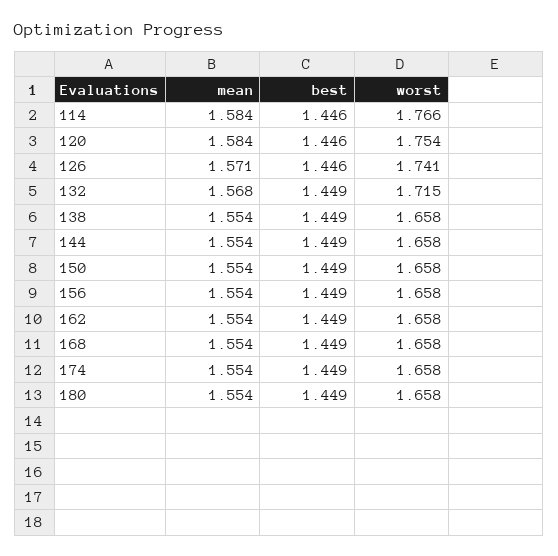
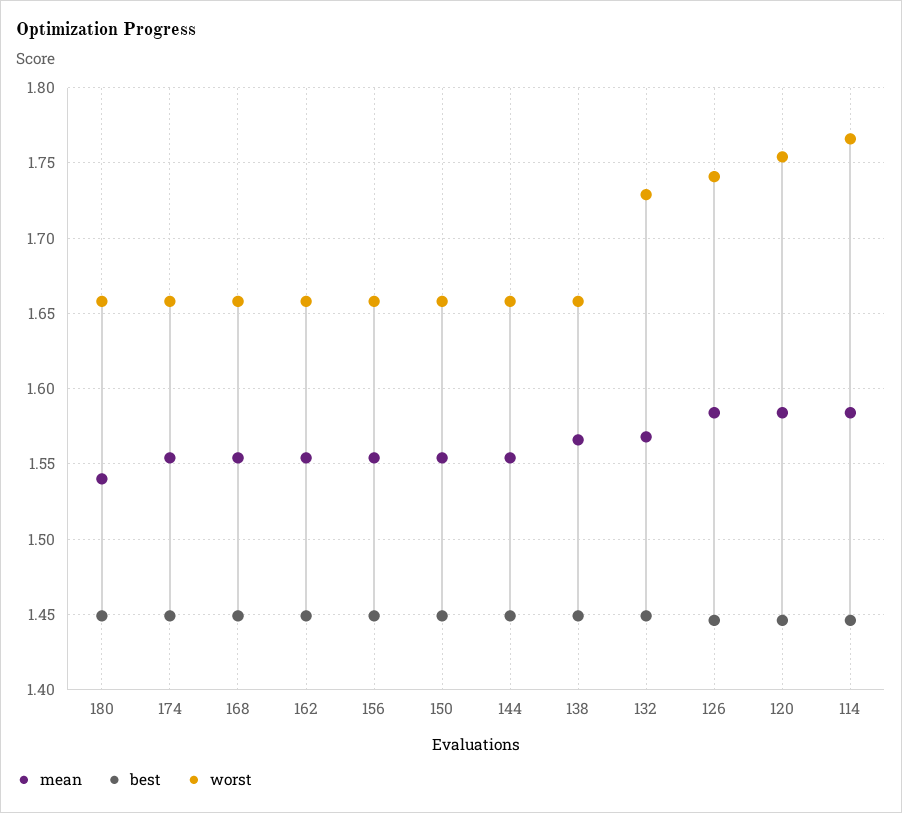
mean, 126: 1.571 -> 1.585
worst, 132: 1.715 -> 1.73
mean, 138: 1.554 -> 1.565
mean, 180: 1.554 -> 1.54

